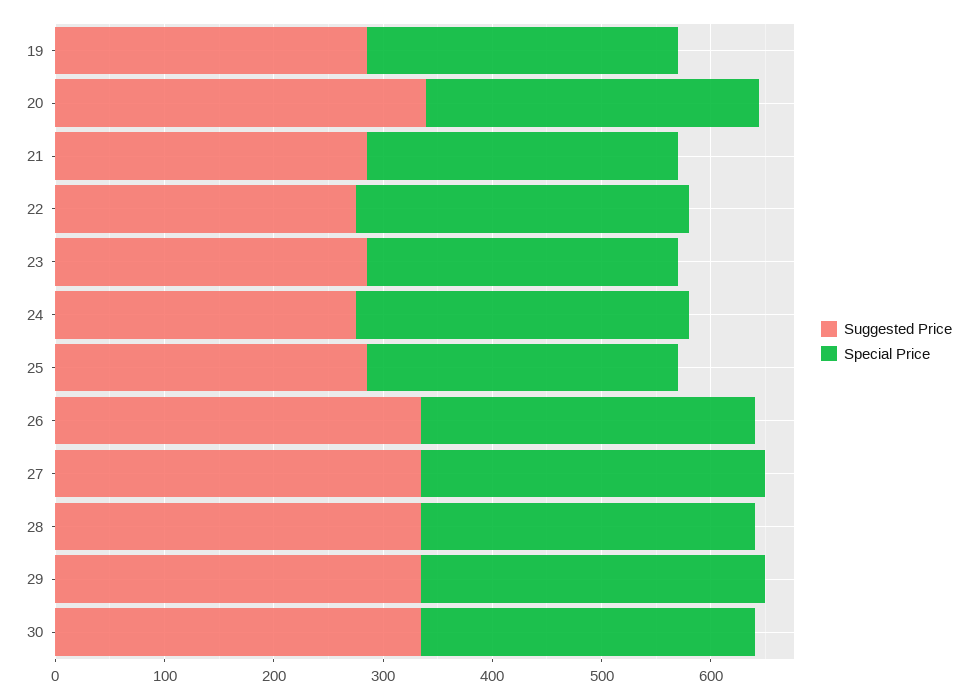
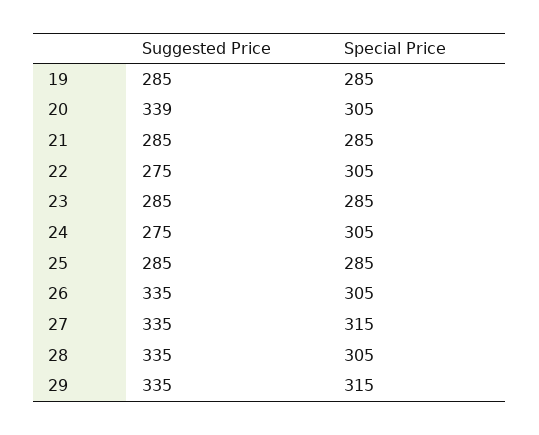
Suggested Price, 30: 340 -> none
Special Price, 30: 300 -> none

